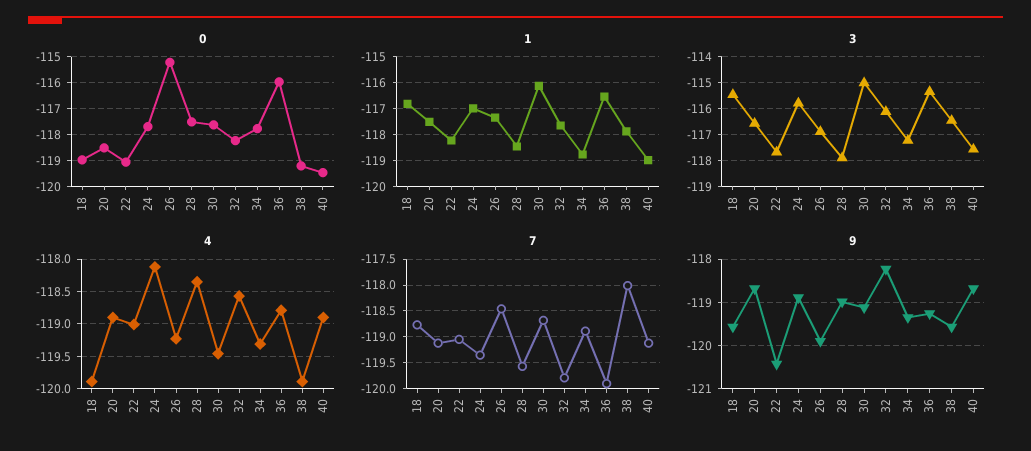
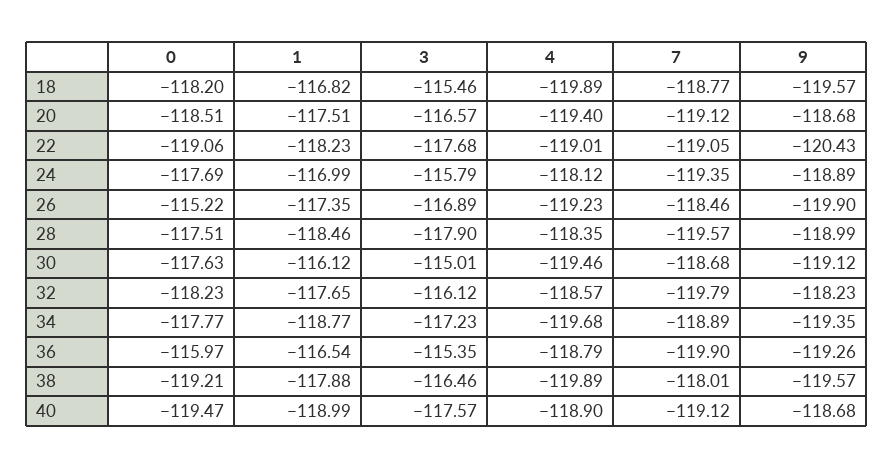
0, 18: -119 -> -118.2
4, 20: -118.9 -> -119.4
4, 34: -119.3 -> -119.68

